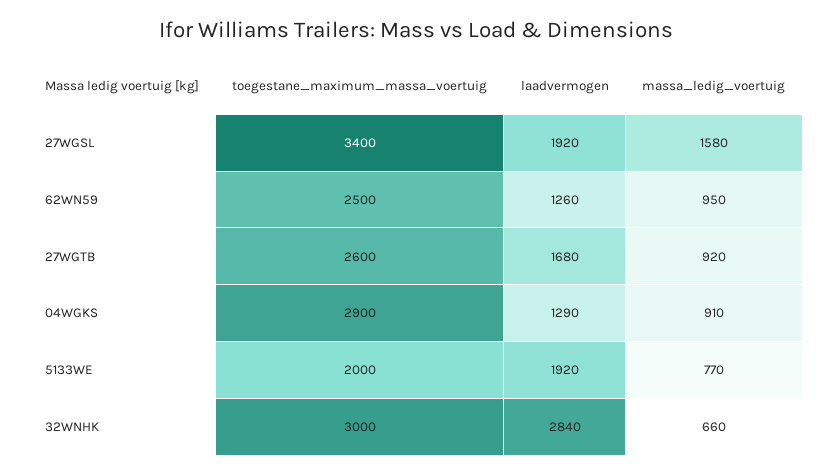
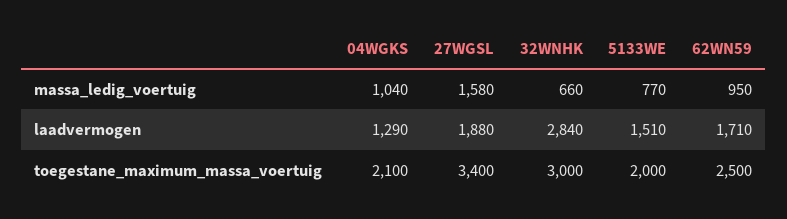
laadvermogen, 27WGSL: 1920 -> 1880
laadvermogen, 62WN59: 1260 -> 1710
toegestane_maximum_massa_voertuig, 27WGTB: 2600 -> none
laadvermogen, 27WGTB: 1680 -> none
massa_ledig_voertuig, 27WGTB: 920 -> none
toegestane_maximum_massa_voertuig, 04WGKS: 2900 -> 2100
massa_ledig_voertuig, 04WGKS: 910 -> 1040
laadvermogen, 5133WE: 1920 -> 1510

